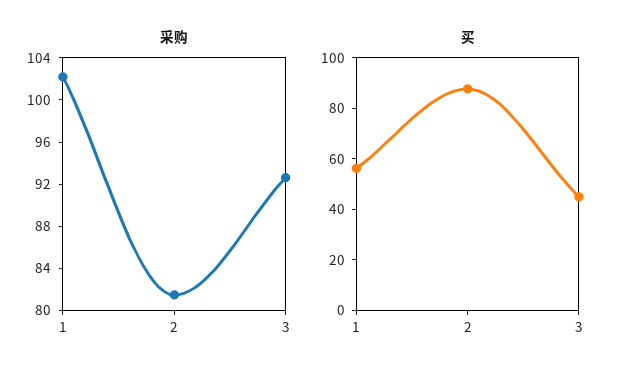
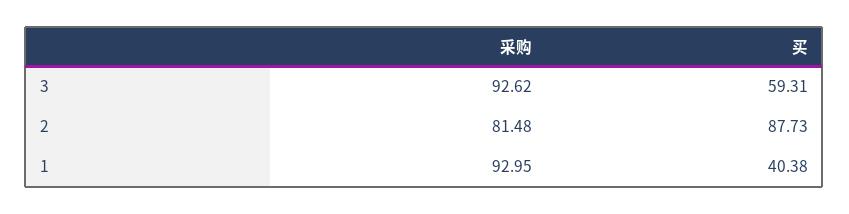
采购, 1: 102 -> 92.95
买, 1: 55 -> 40.38
买, 3: 45 -> 59.31

